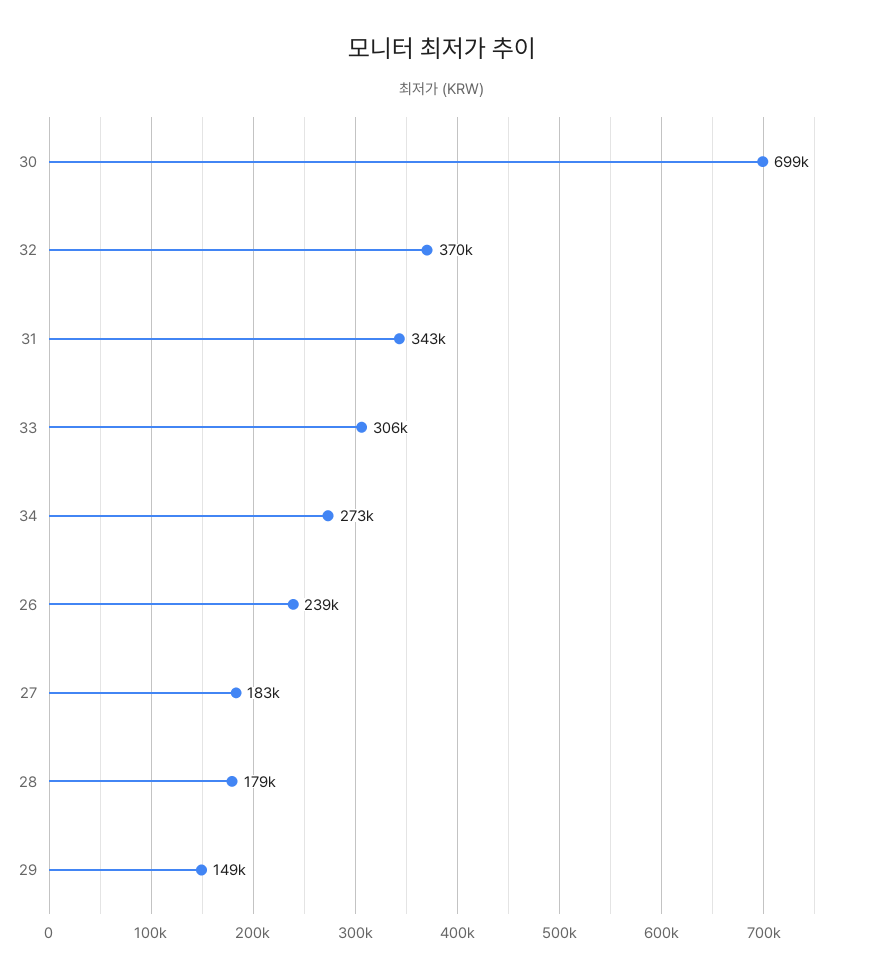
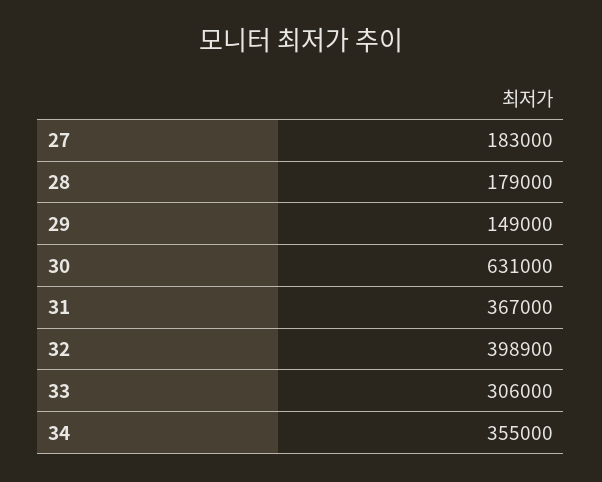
30: 699000 -> 631000
32: 370000 -> 398900
31: 343000 -> 367000
34: 273000 -> 355000
26: 239000 -> none

